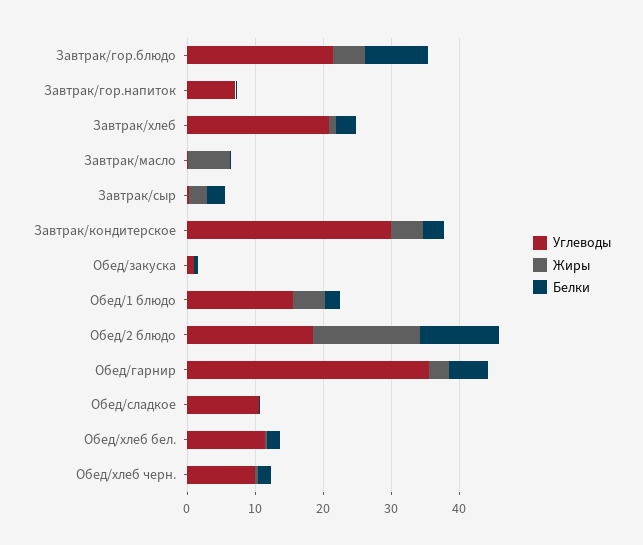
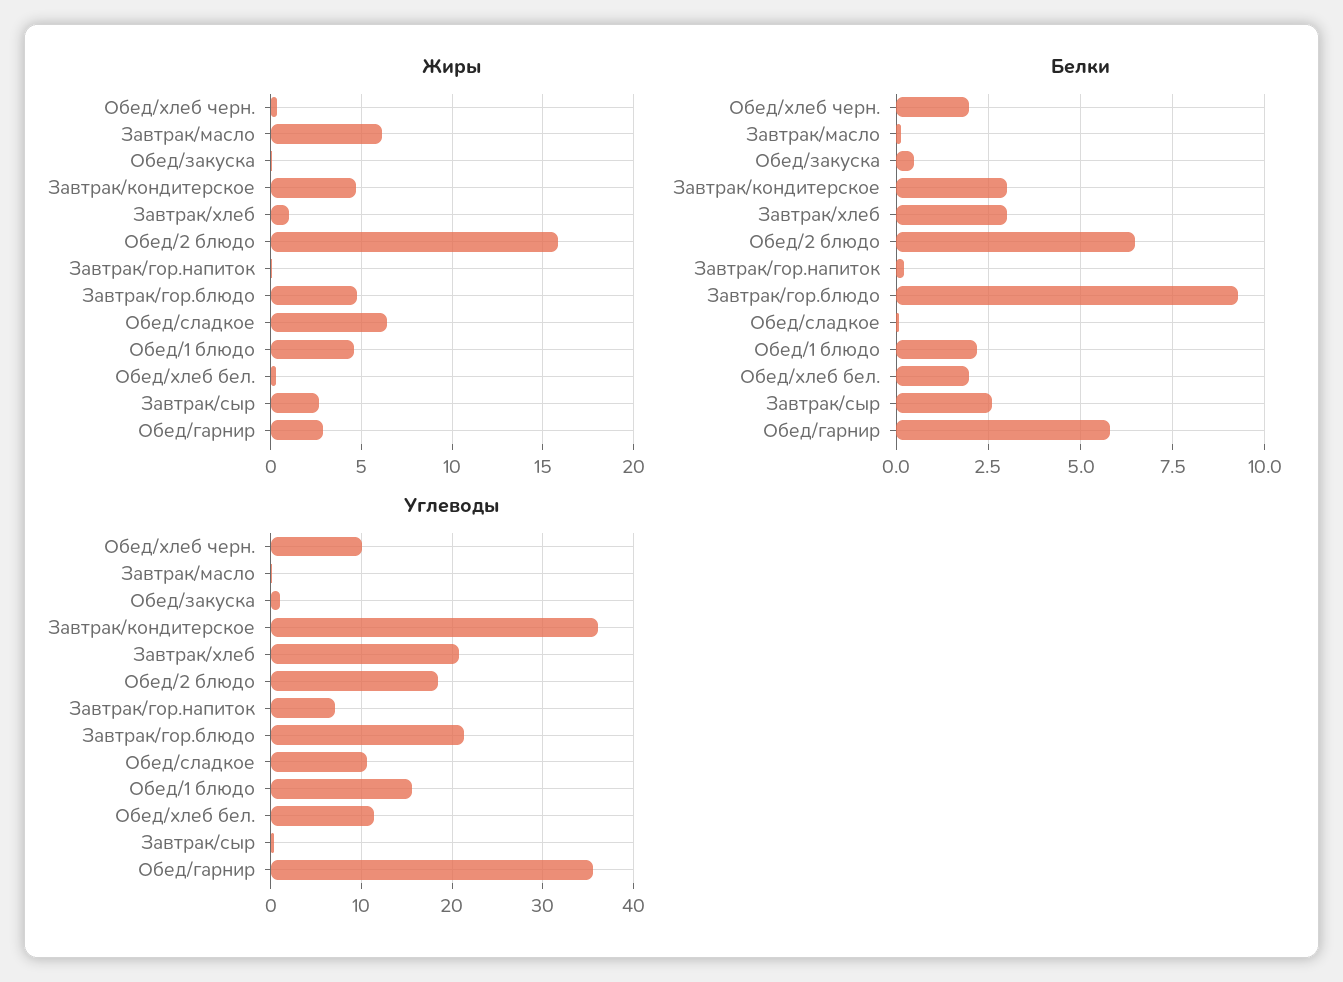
Углеводы, Завтрак/кондитерское: 30 -> 36
Белки, Обед/2 блюдо: 12 -> 6.5
Жиры, Обед/сладкое: 0 -> 6.5

